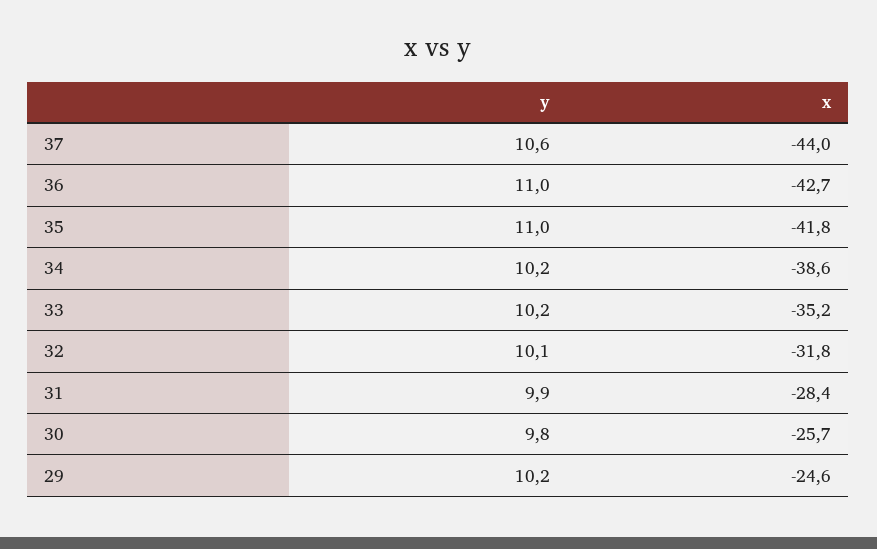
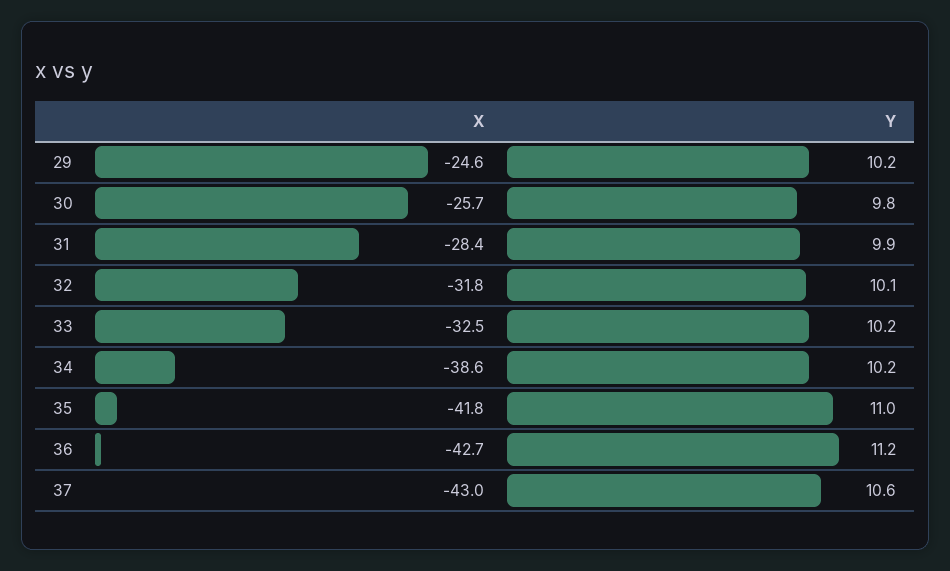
x, 37: -44 -> -43
y, 36: 11 -> 11.2
x, 33: -35.2 -> -32.5

